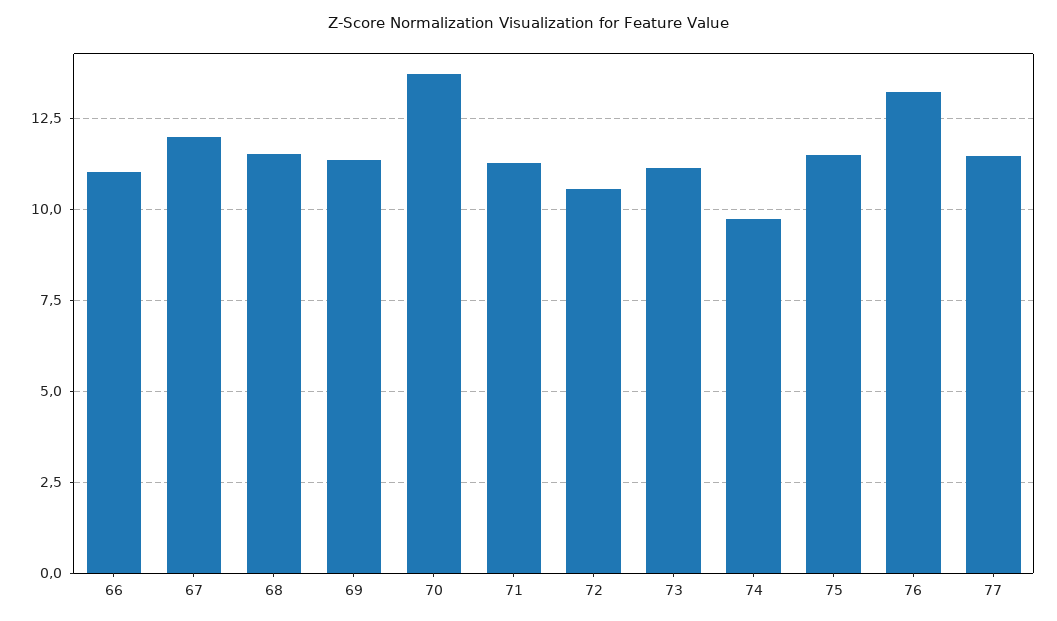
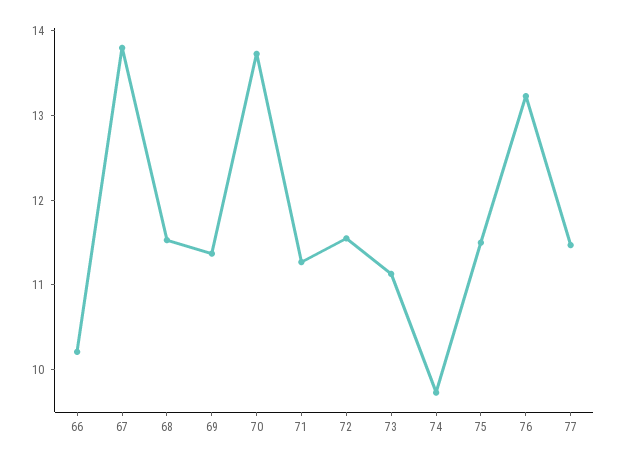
66: 11 -> 10.2
67: 12 -> 13.8
72: 10.5 -> 11.6

